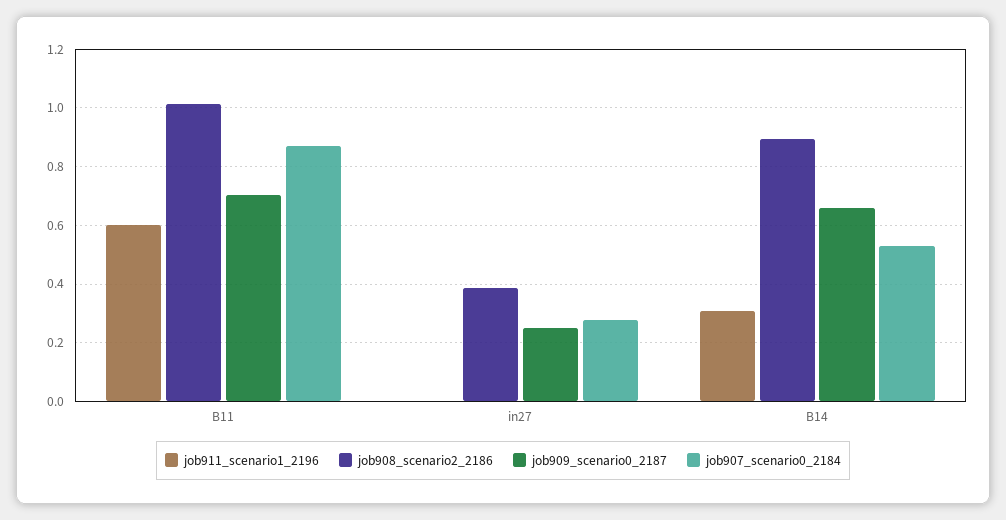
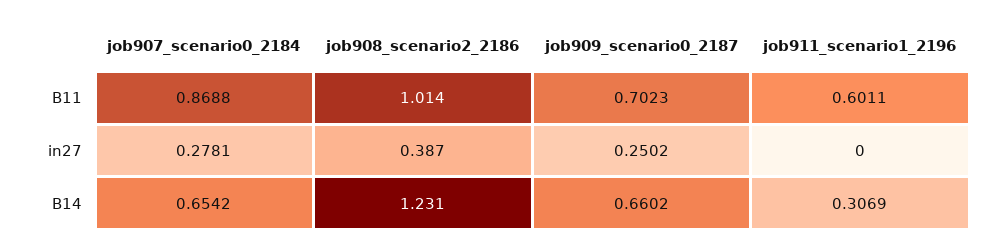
job908_scenario2_2186, B14: 0.9 -> 1.231
job907_scenario0_2184, B14: 0.525 -> 0.6542

